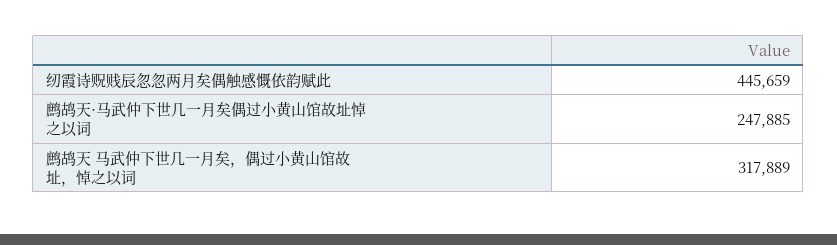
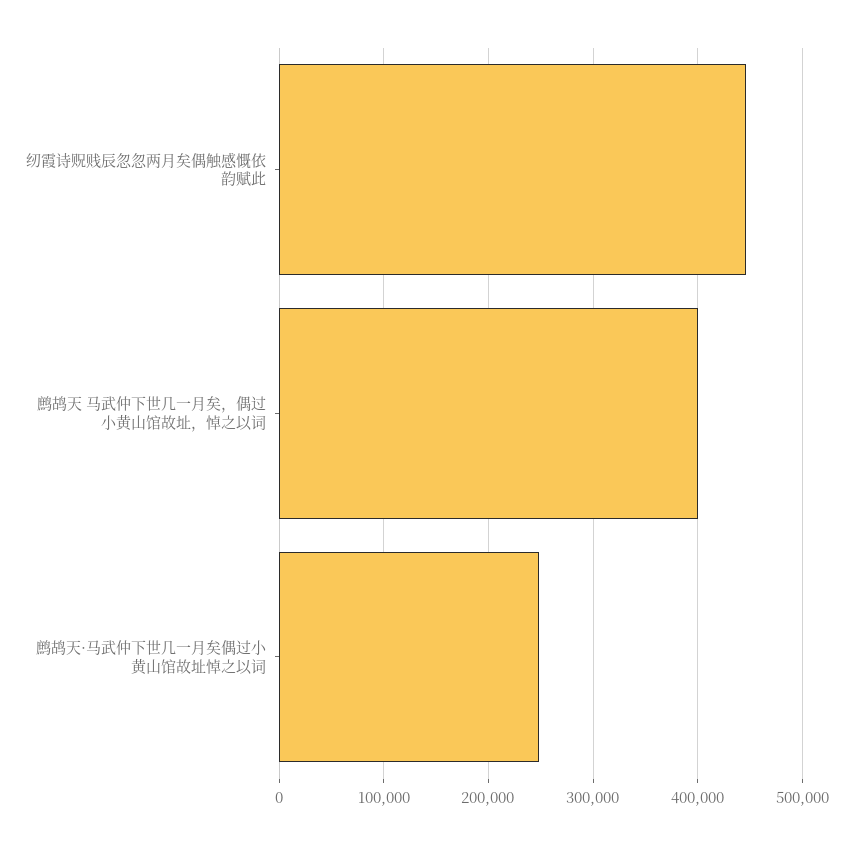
鹧鸪天 马武仲下世几一月矣，偶过小黄山馆故址，悼之以词: 317889 -> 400000

